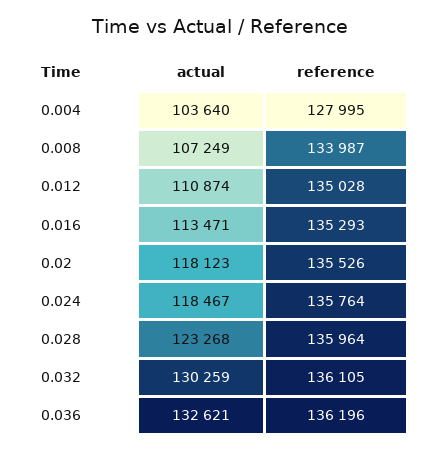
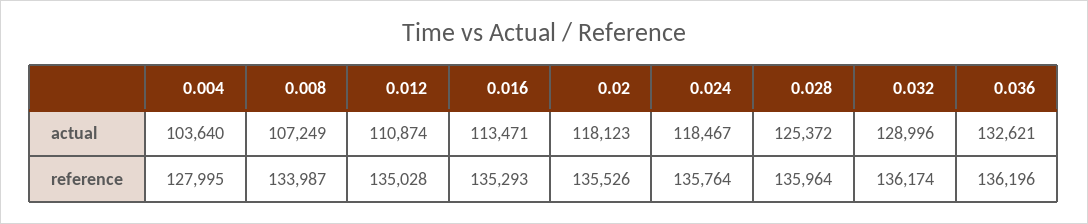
actual, 0.028: 123268 -> 125372
actual, 0.032: 130259 -> 128996
reference, 0.032: 136105 -> 136174

